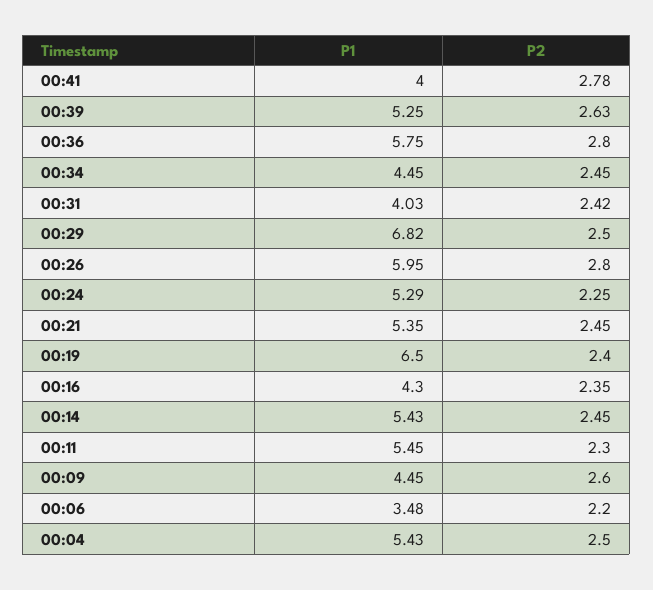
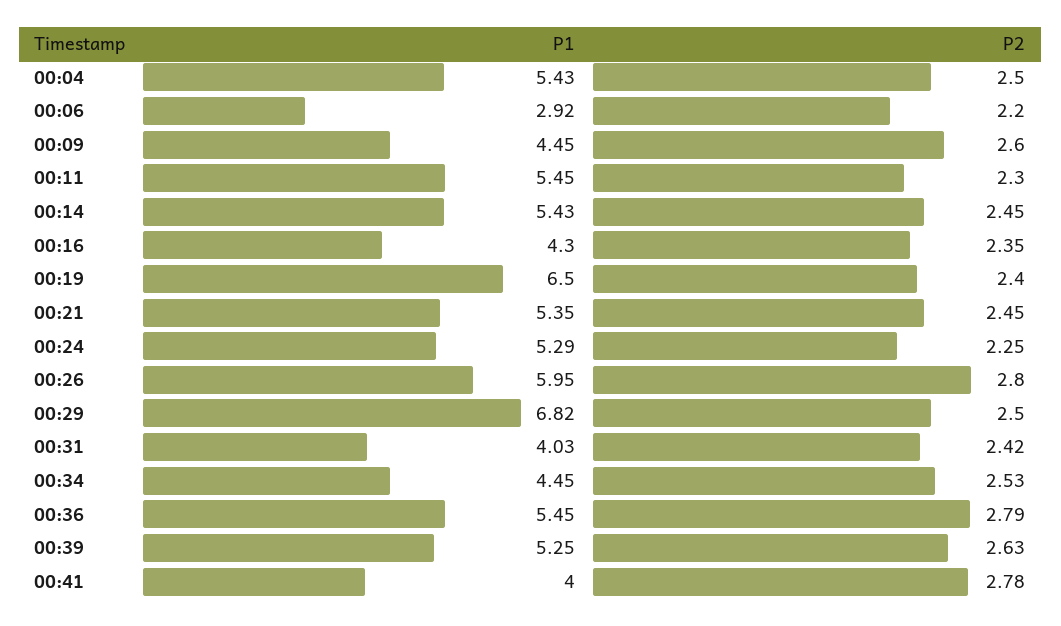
P1, 00:36: 5.75 -> 5.45
P2, 00:36: 2.8 -> 2.79
P2, 00:34: 2.45 -> 2.53
P1, 00:06: 3.48 -> 2.92

